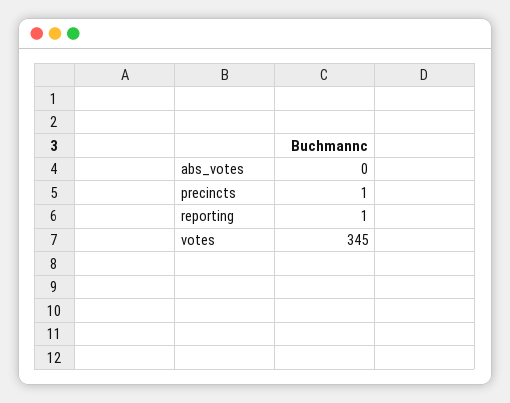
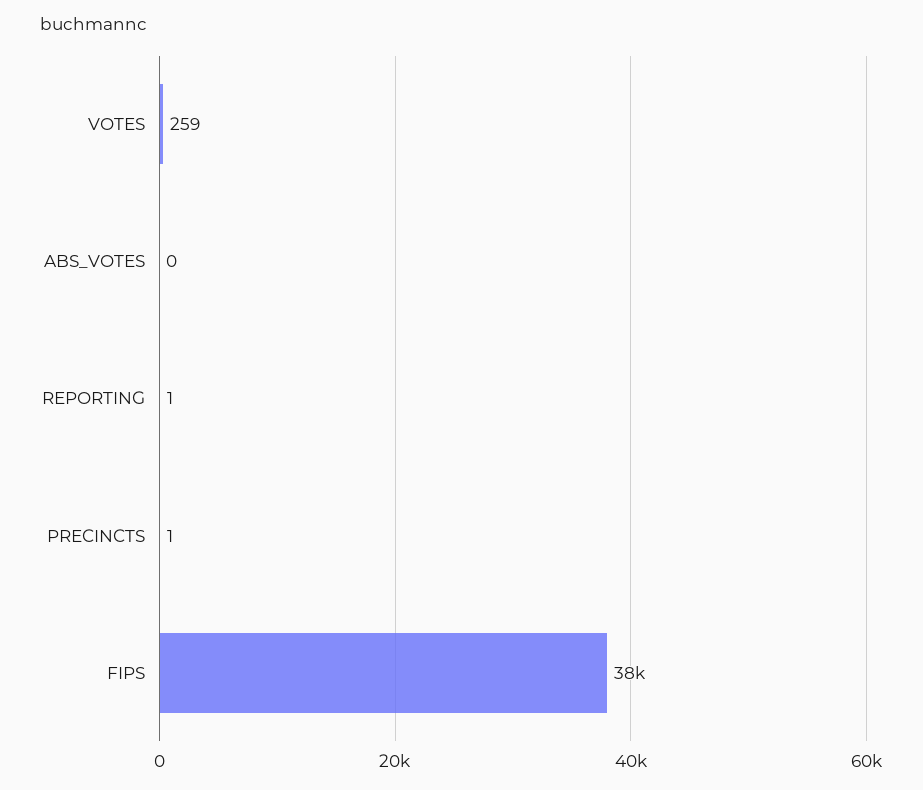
votes: 345 -> 259
FIPS: none -> 38000

